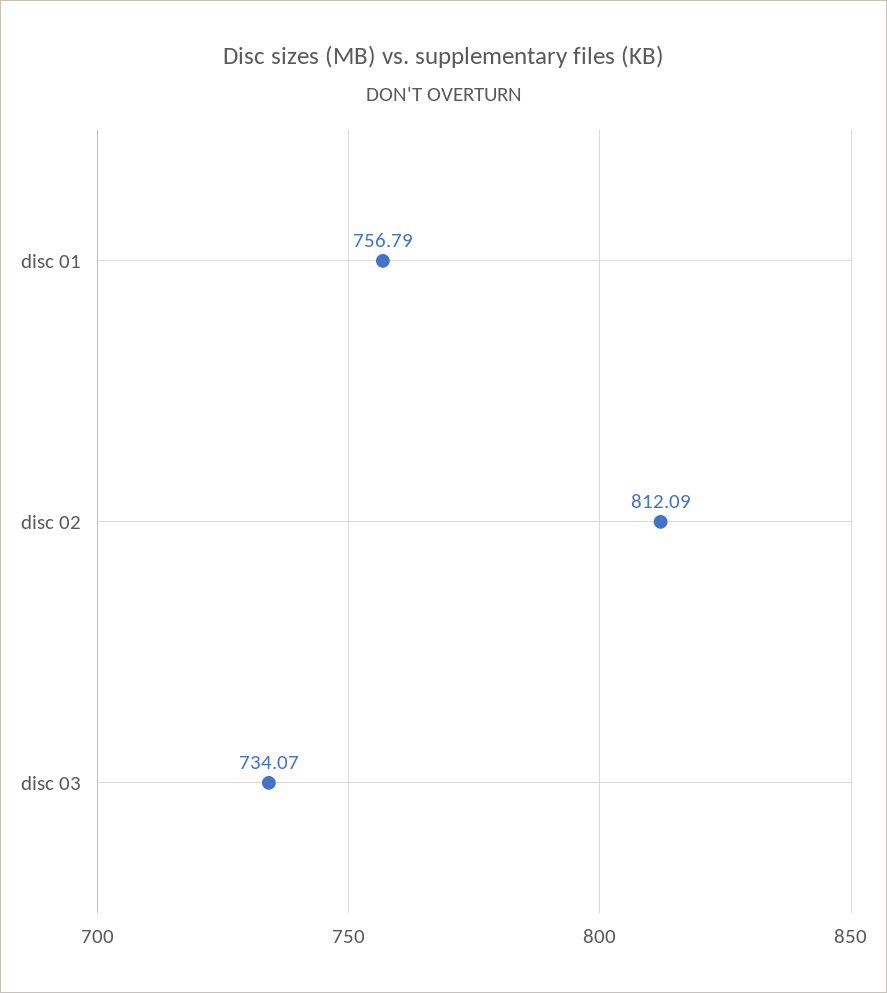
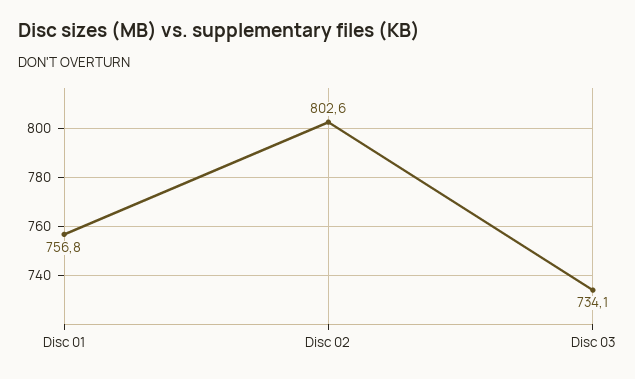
disc 02: 812.09 -> 802.6

